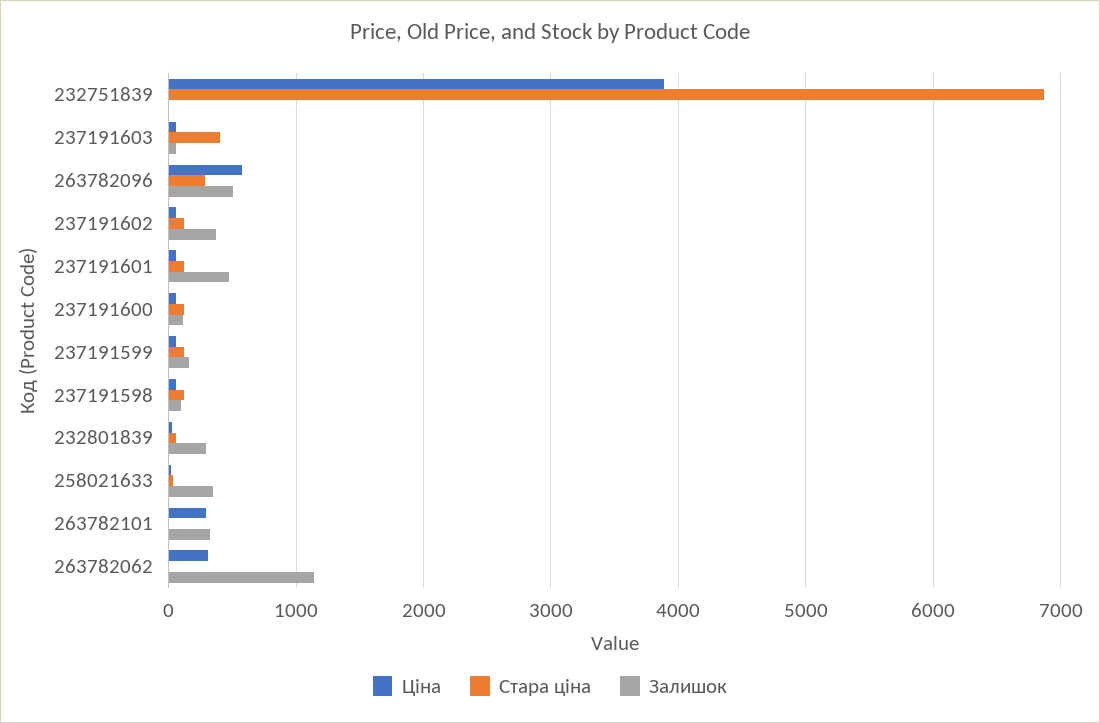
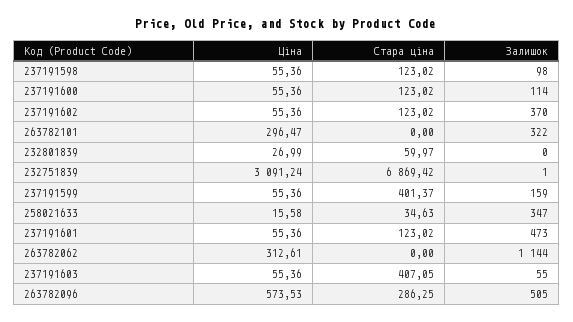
Ціна, 232751839: 3900 -> 3091.24
Стара ціна, 237191599: 100 -> 401.37
Залишок, 232801839: 300 -> 0

